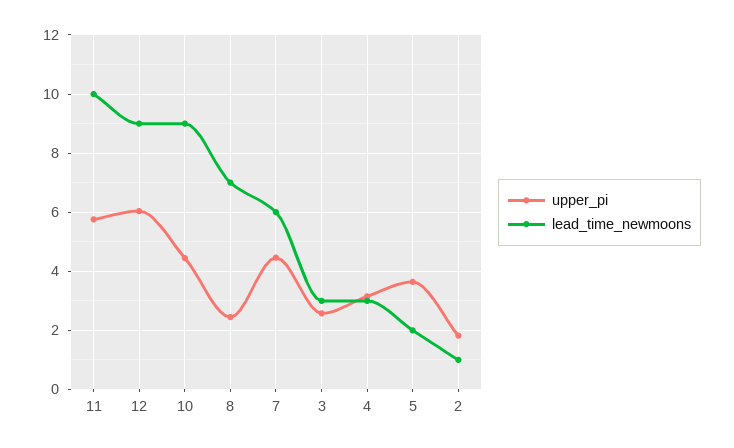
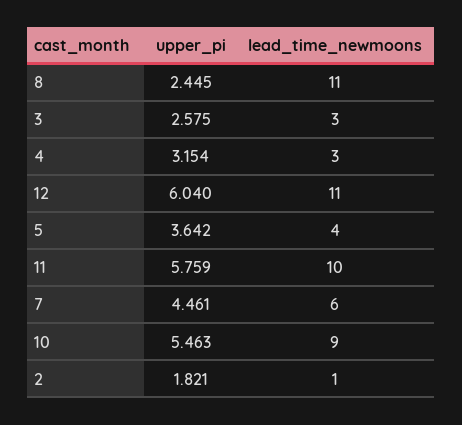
lead_time_newmoons, 12: 9 -> 11
upper_pi, 10: 4.5 -> 5.463
lead_time_newmoons, 8: 7 -> 11
lead_time_newmoons, 5: 2 -> 4

